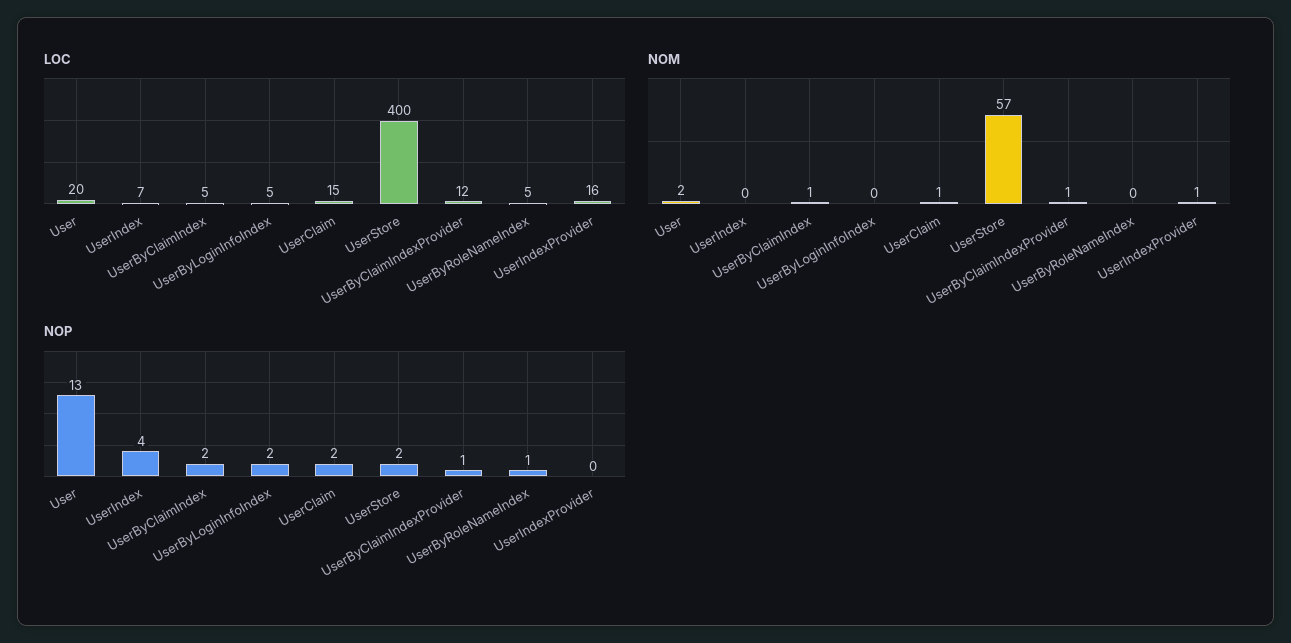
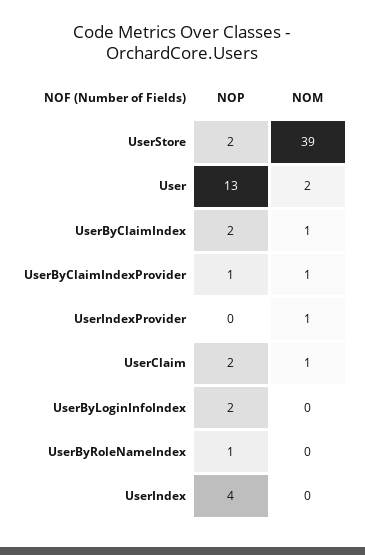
LOC, User: 20 -> none
LOC, UserIndex: 7 -> none
LOC, UserByClaimIndex: 5 -> none
LOC, UserByLoginInfoIndex: 5 -> none
LOC, UserClaim: 15 -> none
LOC, UserStore: 400 -> none
LOC, UserByClaimIndexProvider: 12 -> none
LOC, UserByRoleNameIndex: 5 -> none
LOC, UserIndexProvider: 16 -> none
NOM, UserStore: 57 -> 39

